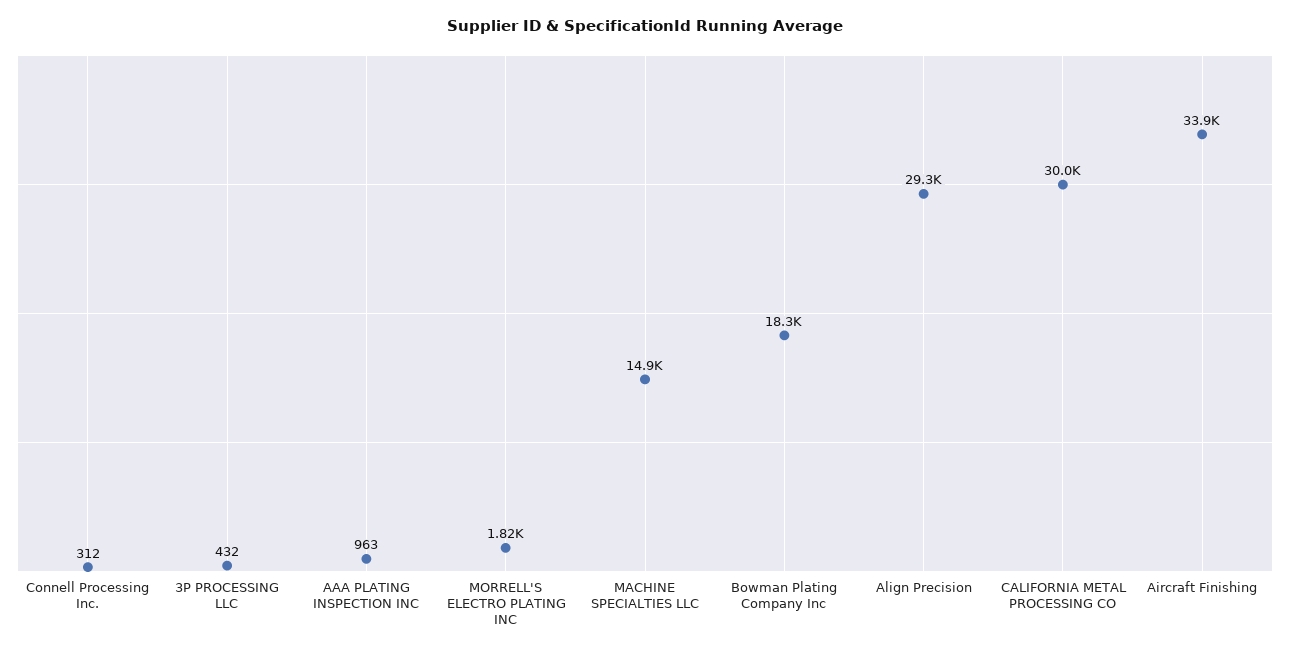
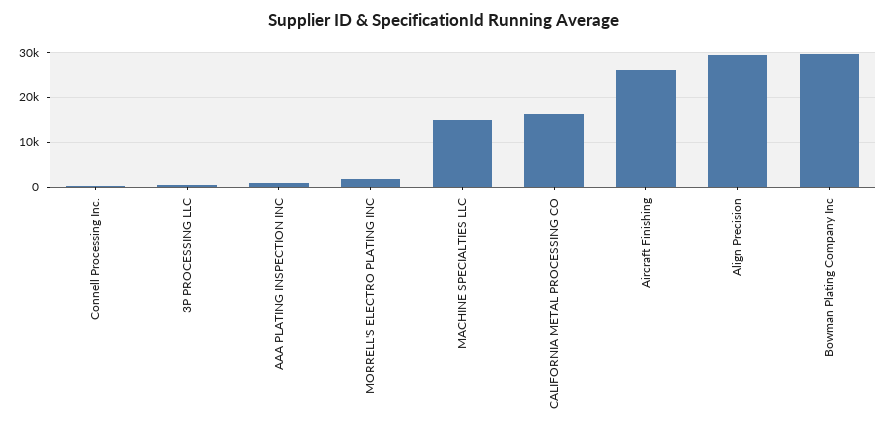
Bowman Plating Company Inc: 18300 -> 30000
CALIFORNIA METAL PROCESSING CO: 30000 -> 16000
Aircraft Finishing: 33900 -> 26000

